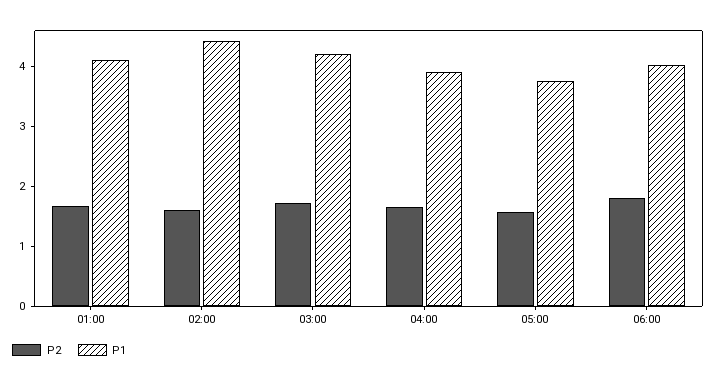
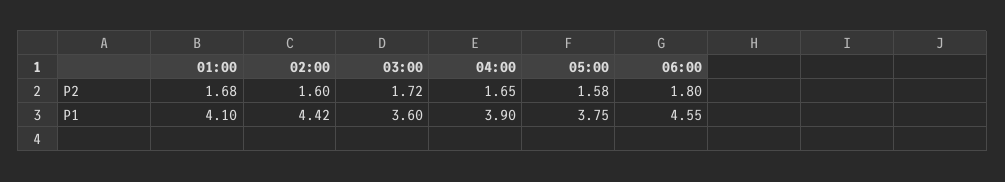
P1, 03:00: 4.2 -> 3.6
P1, 06:00: 4 -> 4.55

